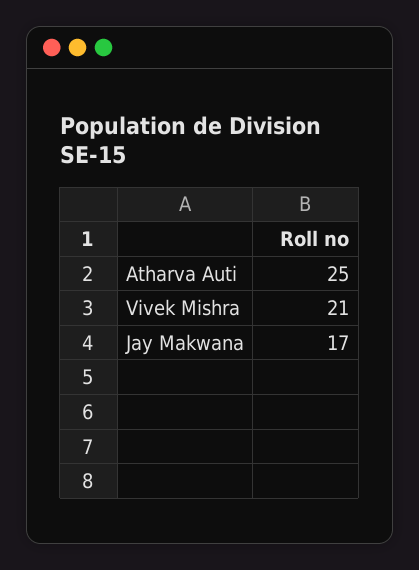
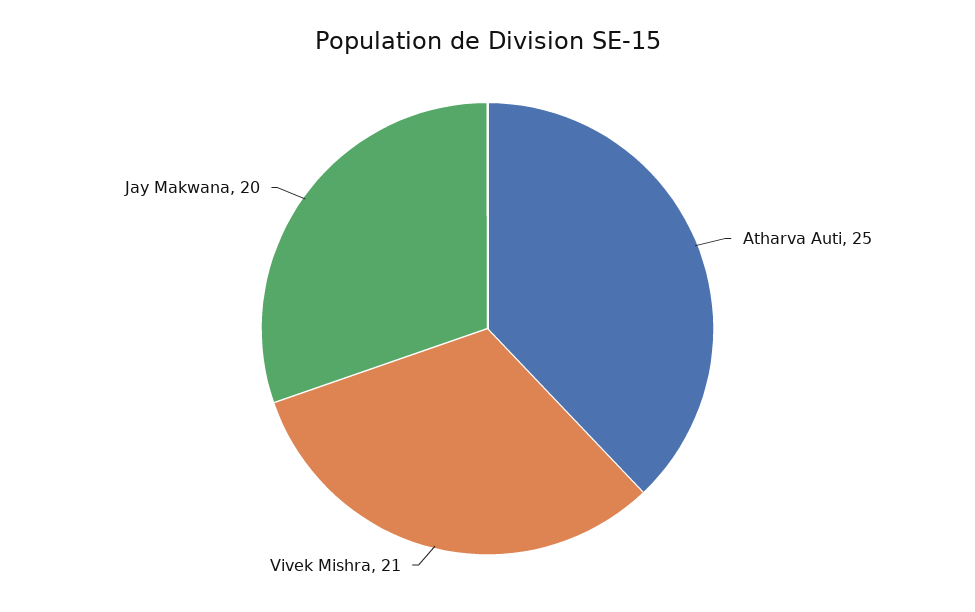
Jay Makwana: 17 -> 20

